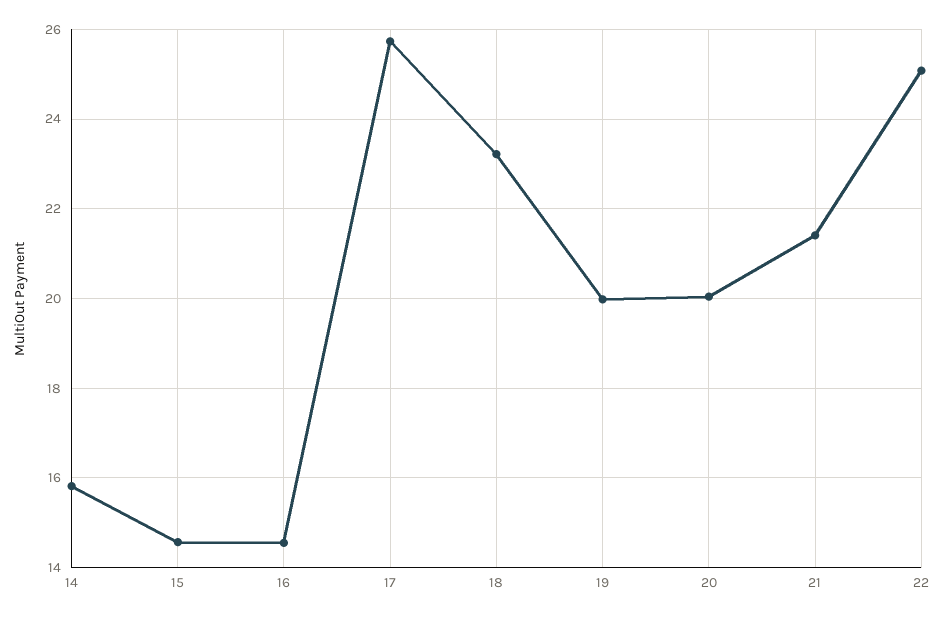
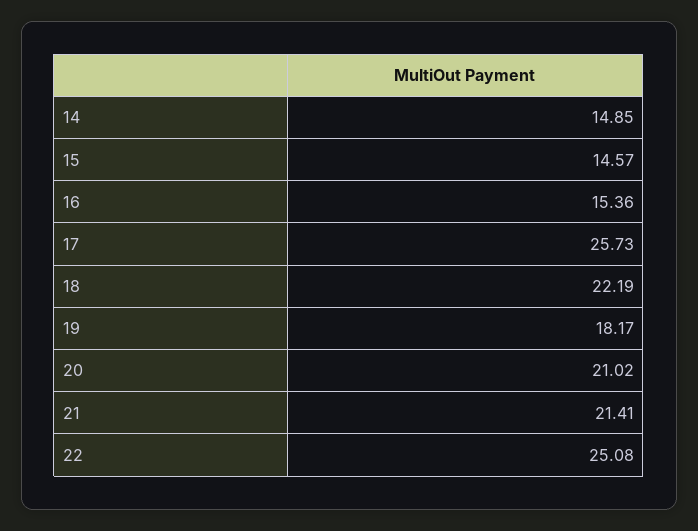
14: 15.8 -> 14.85
16: 14.6 -> 15.36
18: 23.2 -> 22.19
19: 20 -> 18.17
20: 20 -> 21.02

